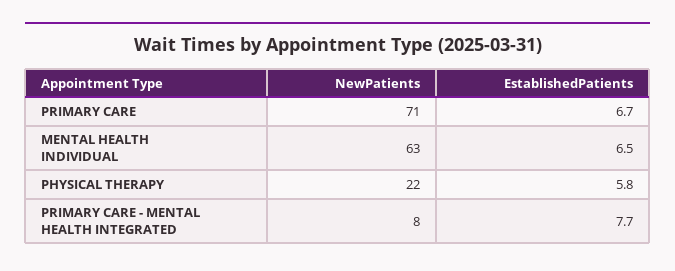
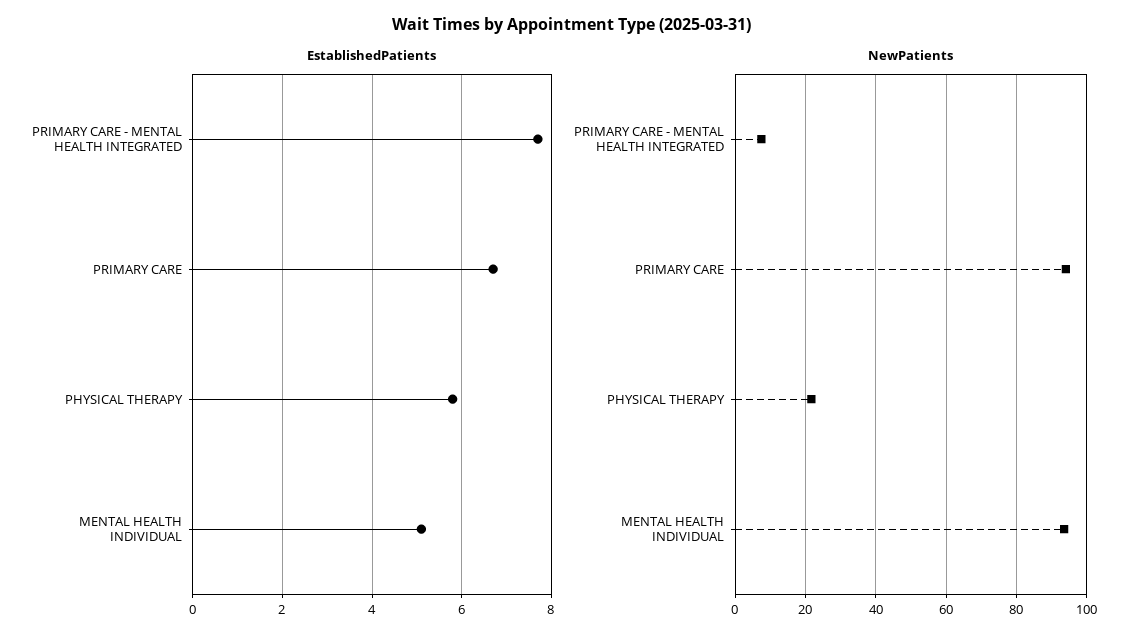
NewPatients, PRIMARY CARE: 71 -> 94
NewPatients, MENTAL HEALTH INDIVIDUAL: 63 -> 94
EstablishedPatients, MENTAL HEALTH INDIVIDUAL: 6.5 -> 5

